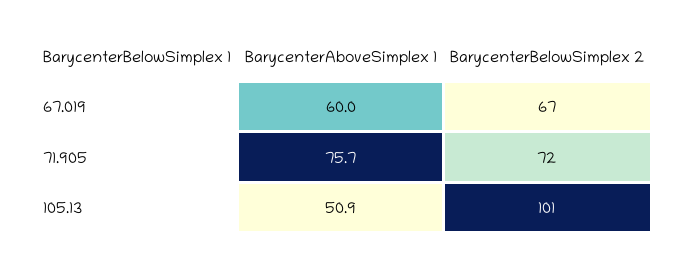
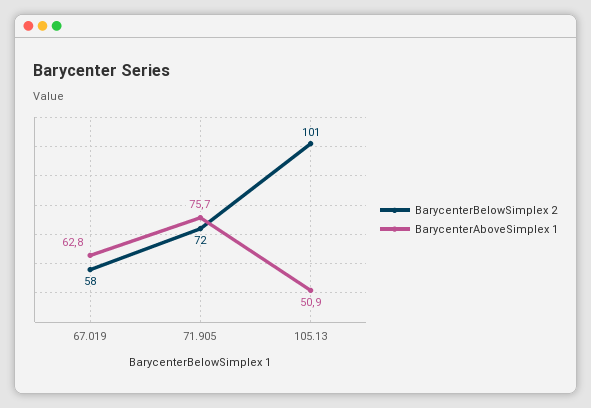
BarycenterAboveSimplex 1, 67.019: 60 -> 62.8
BarycenterBelowSimplex 2, 67.019: 67 -> 58

